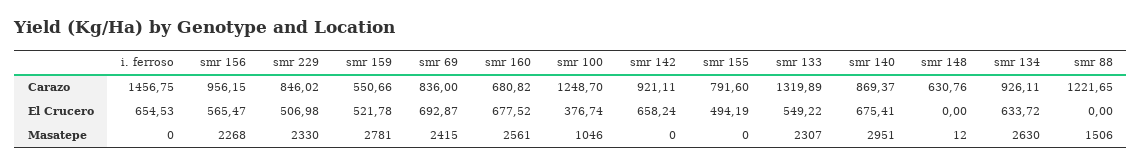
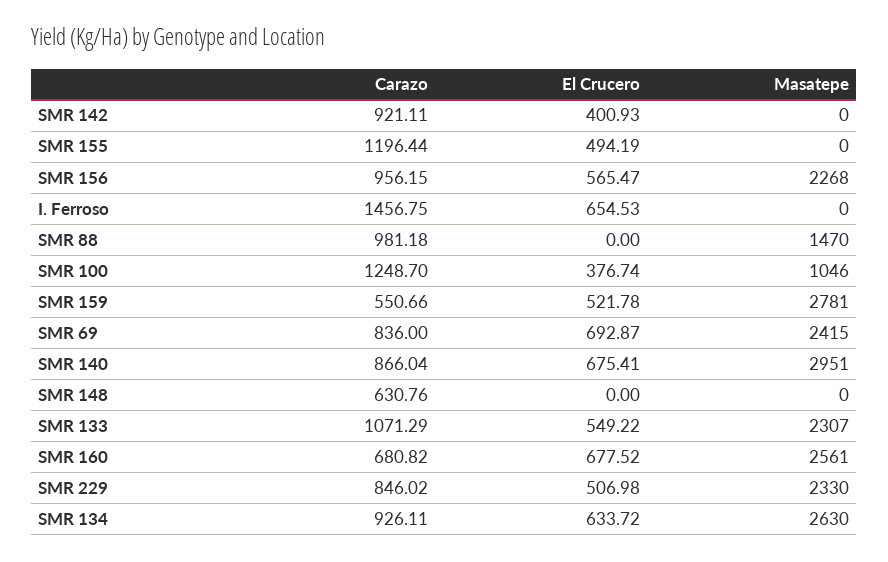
smr 155, Carazo: 791.6 -> 1196.44
smr 133, Carazo: 1319.89 -> 1071.29
smr 140, Carazo: 869.37 -> 866.04
smr 88, Carazo: 1221.65 -> 981.18
smr 142, El Crucero: 658.24 -> 400.93
smr 148, Masatepe: 12 -> 0
smr 88, Masatepe: 1506 -> 1470

